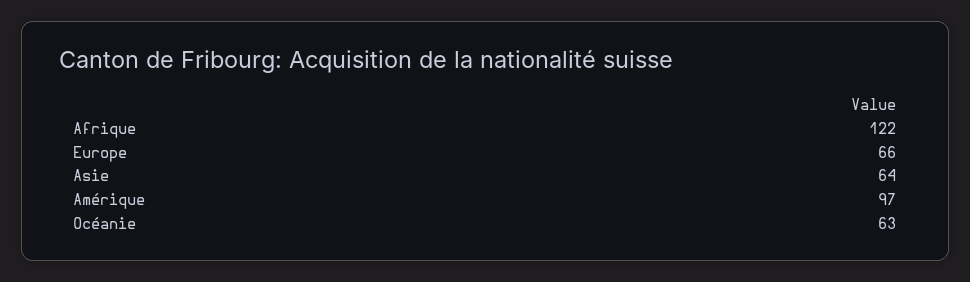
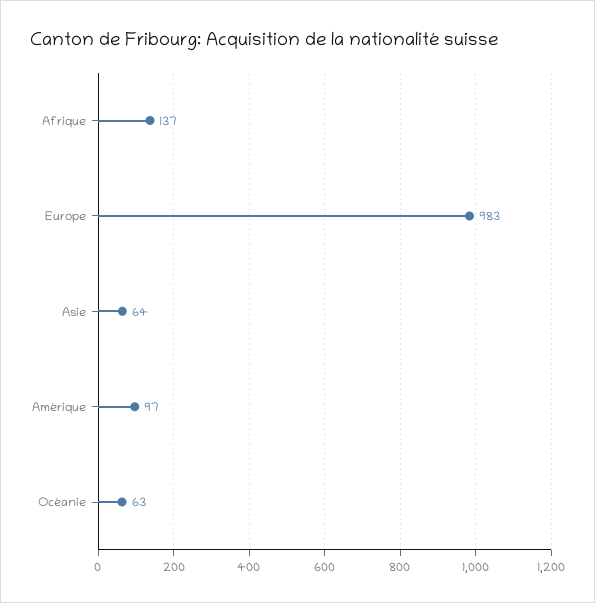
Afrique: 122 -> 137
Europe: 66 -> 983

